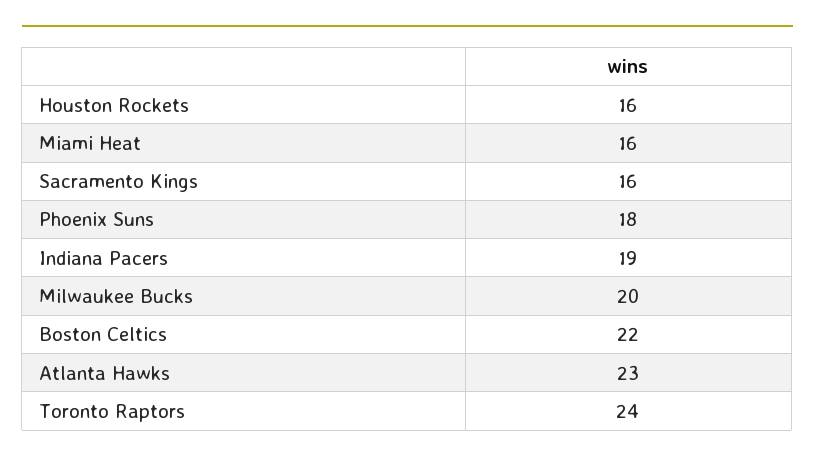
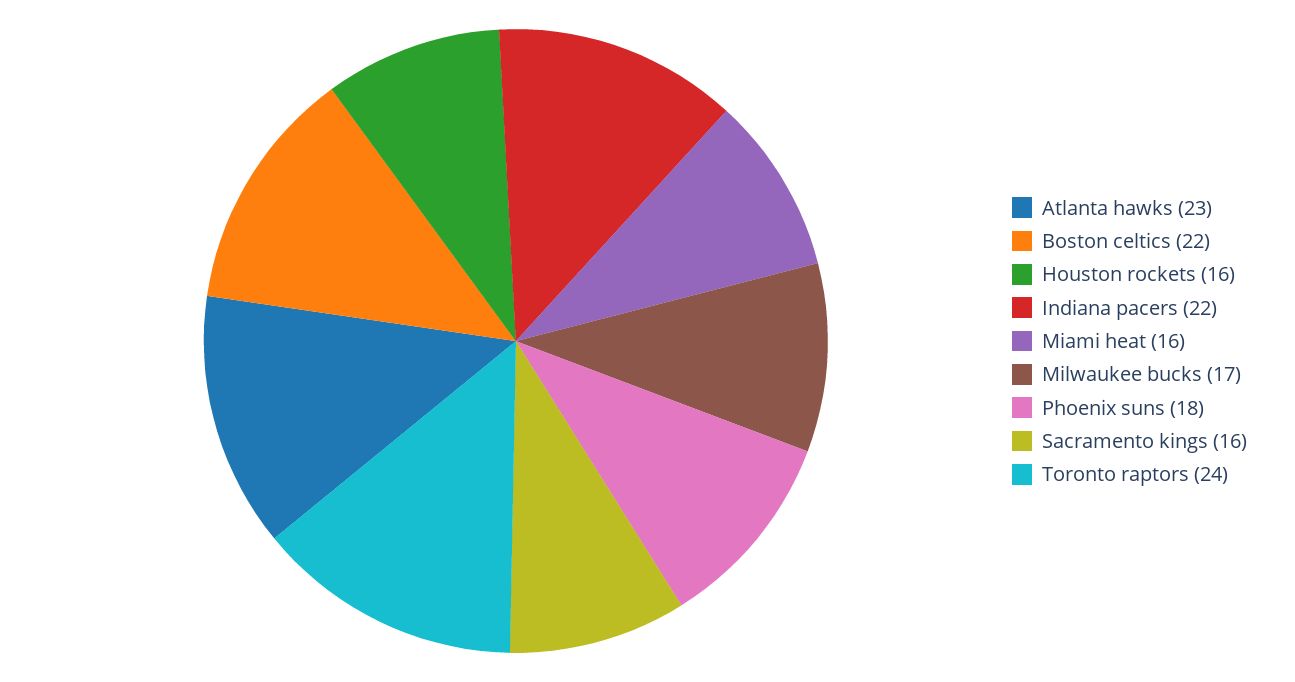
Indiana Pacers: 19 -> 22
Milwaukee Bucks: 20 -> 17

